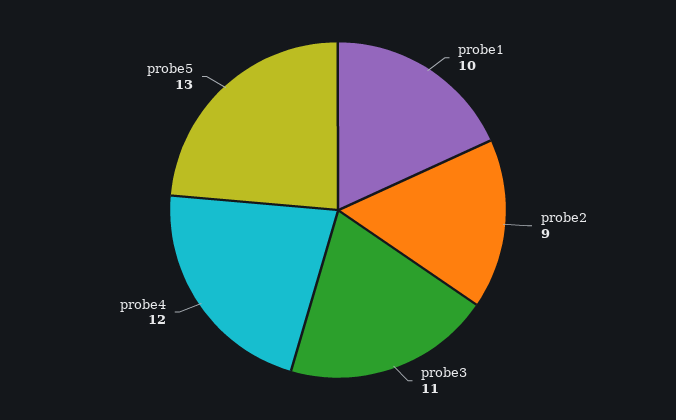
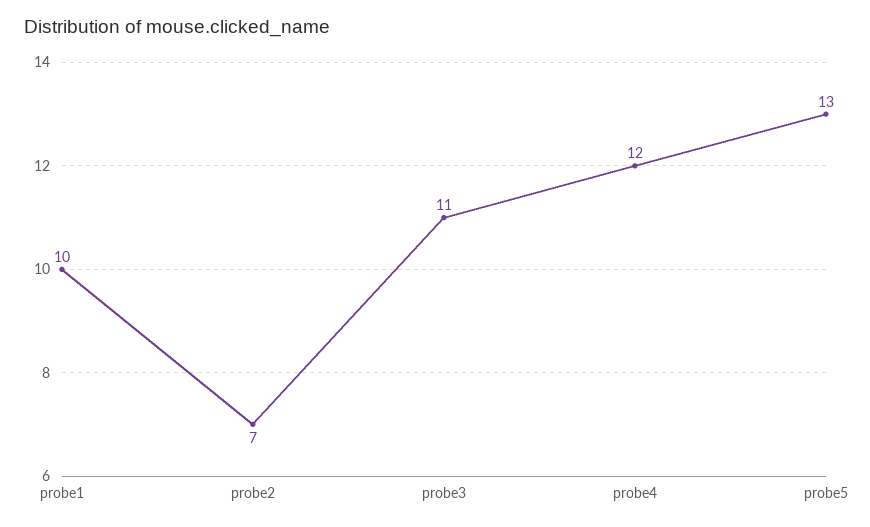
probe2: 9 -> 7

